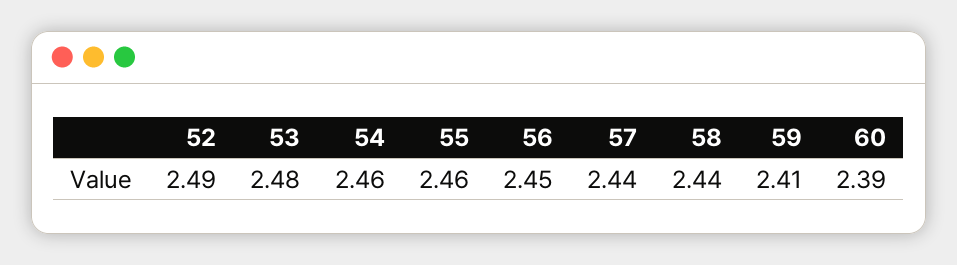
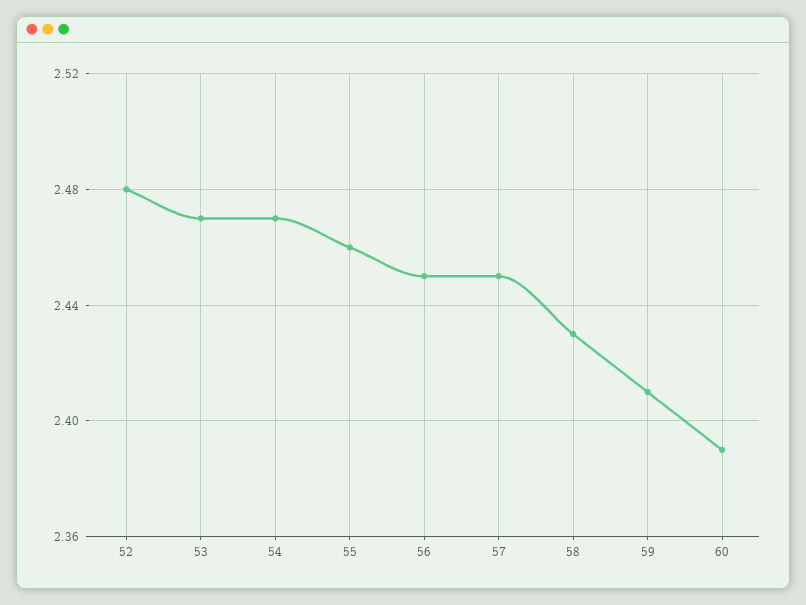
52: 2.49 -> 2.48
53: 2.48 -> 2.47
54: 2.46 -> 2.47
57: 2.44 -> 2.45
58: 2.44 -> 2.43

